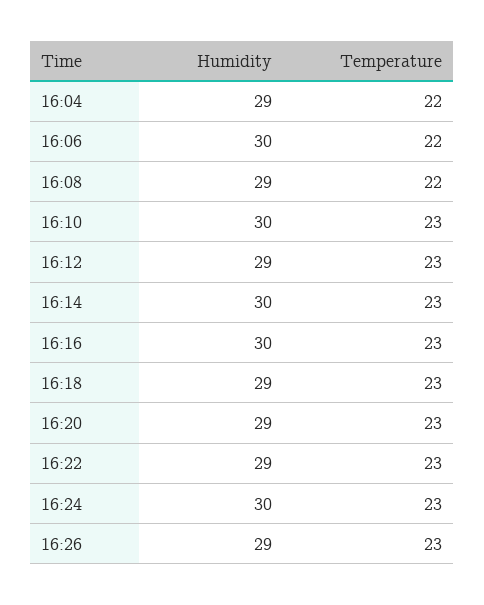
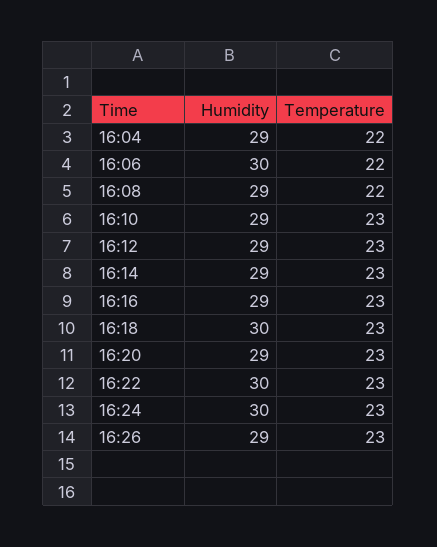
Humidity, 16:10: 30 -> 29
Humidity, 16:14: 30 -> 29
Humidity, 16:16: 30 -> 29
Humidity, 16:18: 29 -> 30
Humidity, 16:22: 29 -> 30

